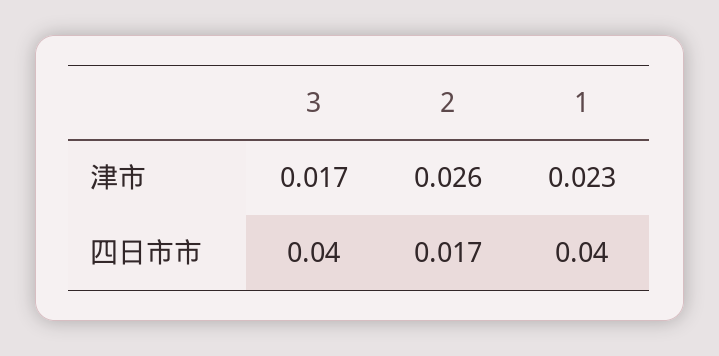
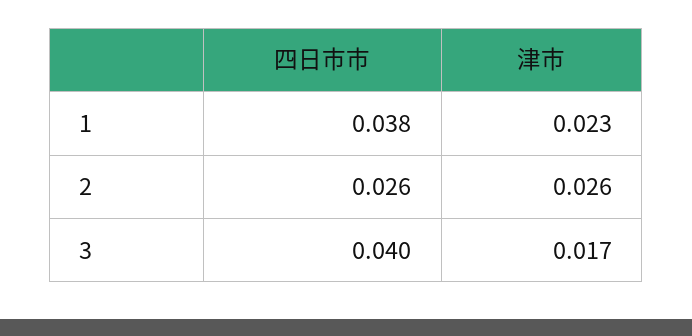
2, 四日市市: 0.017 -> 0.026
1, 四日市市: 0.04 -> 0.038

